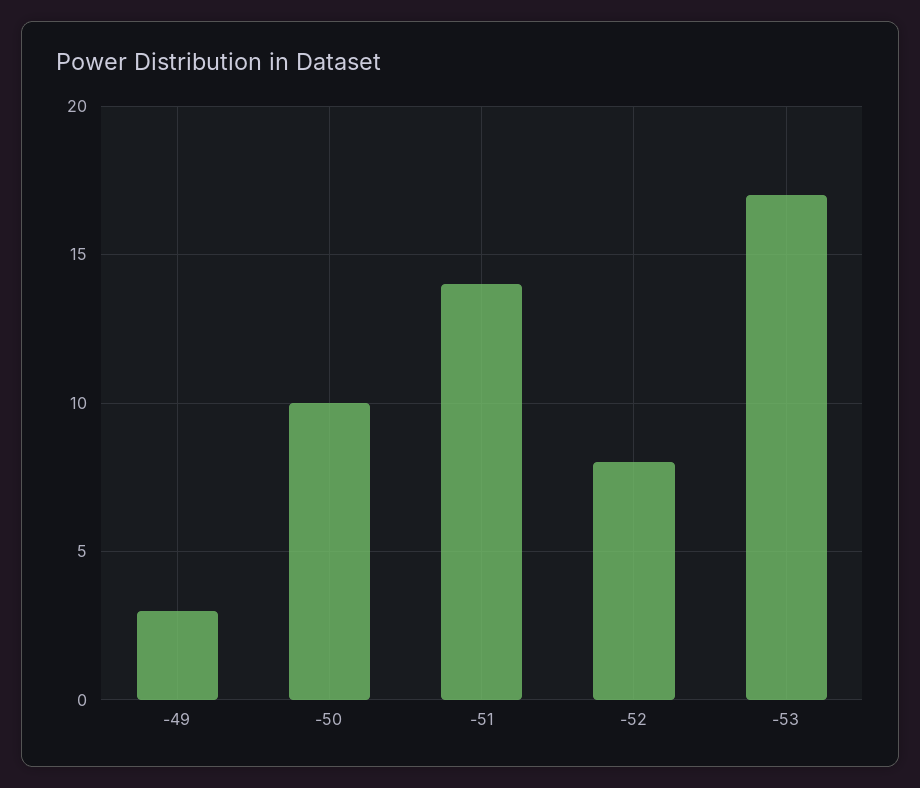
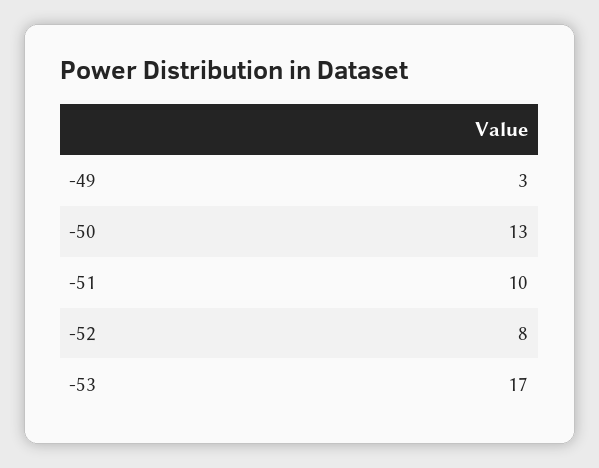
-50: 10 -> 13
-51: 14 -> 10

